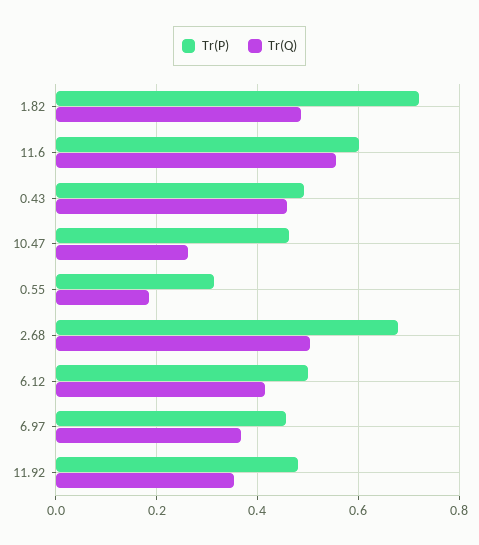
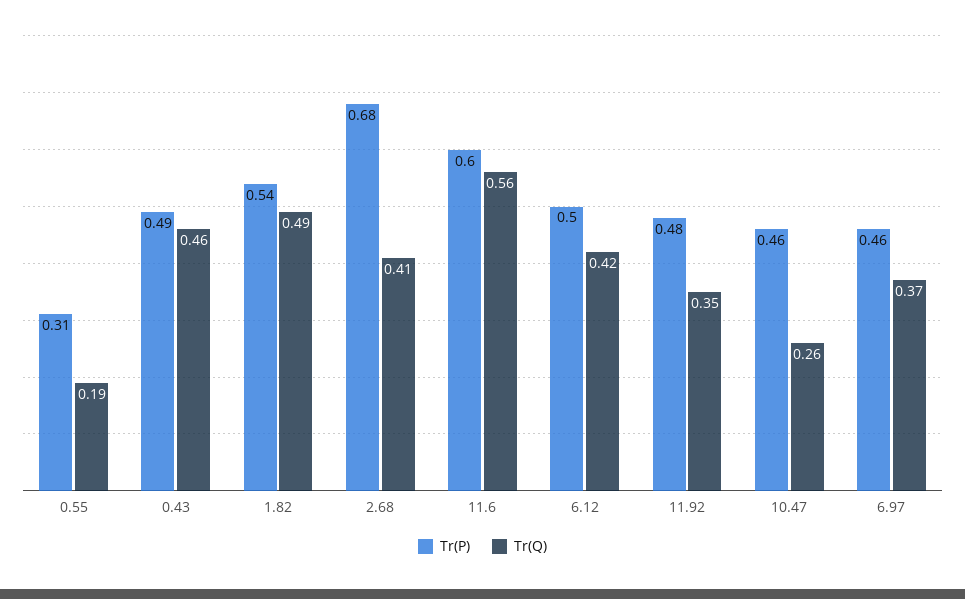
Tr(P), 1.82: 0.72 -> 0.54
Tr(Q), 2.68: 0.5 -> 0.41

